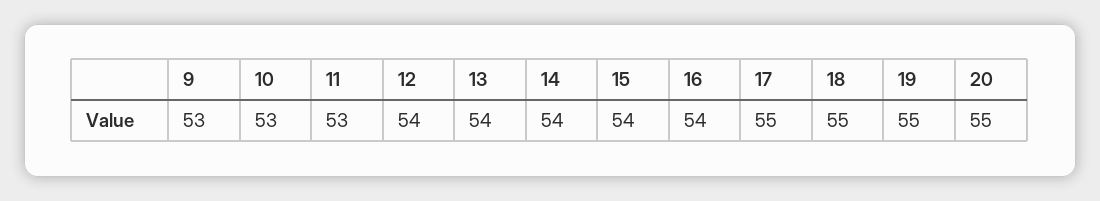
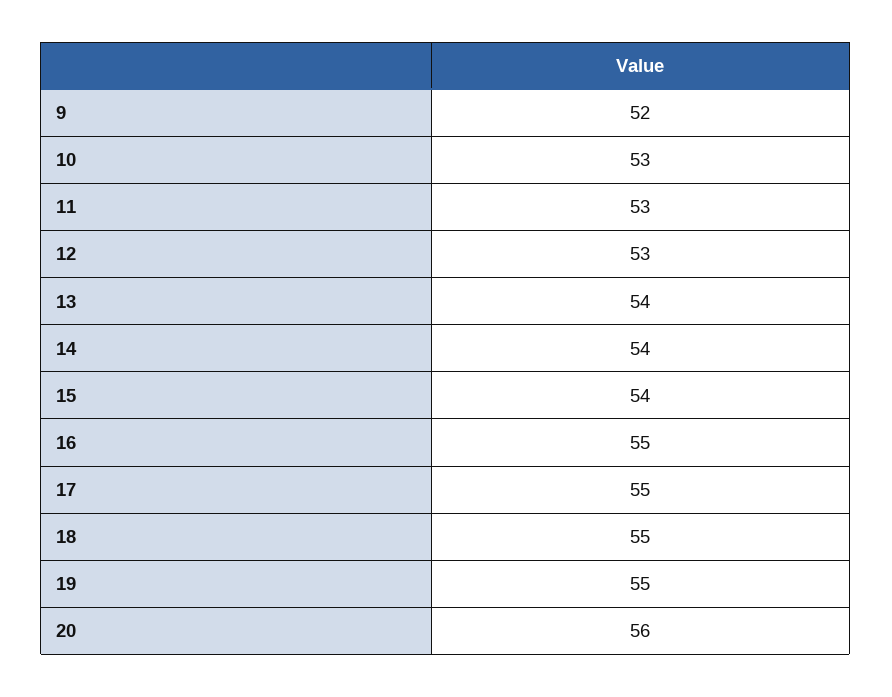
9: 53 -> 52
12: 54 -> 53
16: 54 -> 55
20: 55 -> 56

